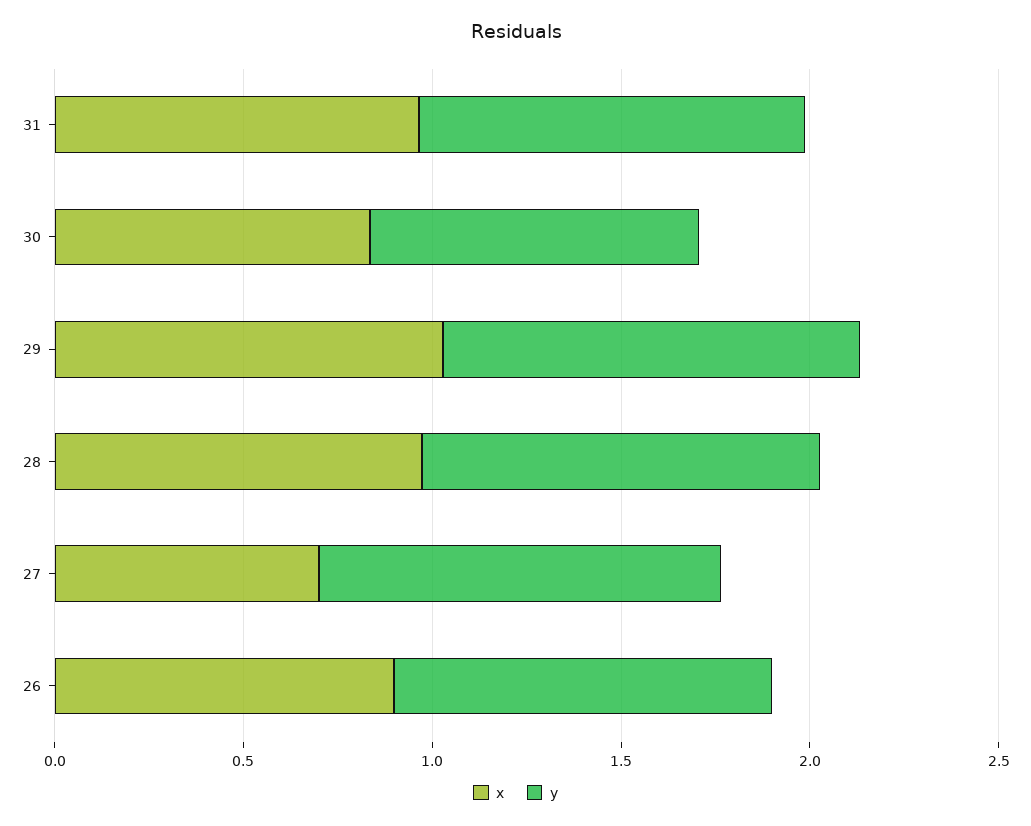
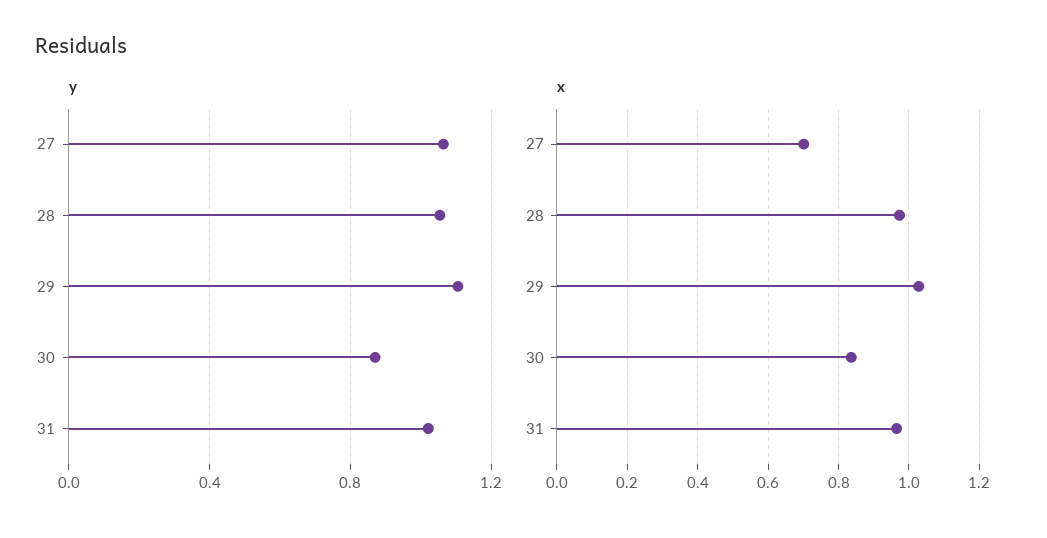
x, 26: 0.9 -> none
y, 26: 1 -> none

